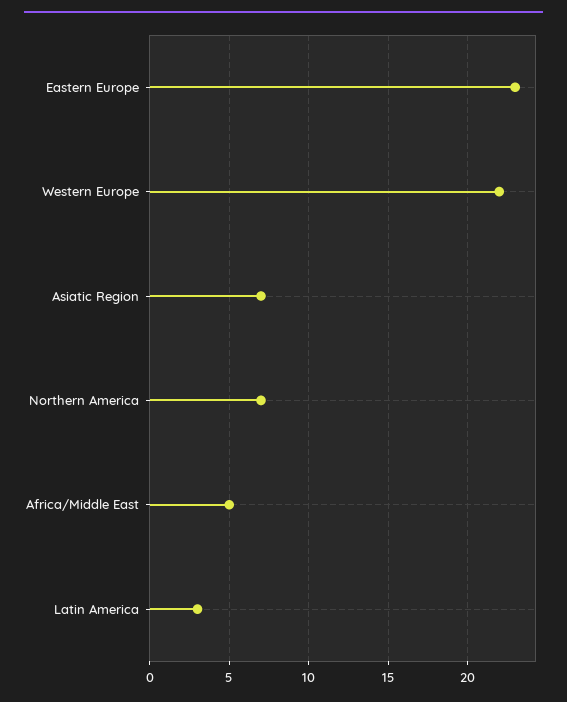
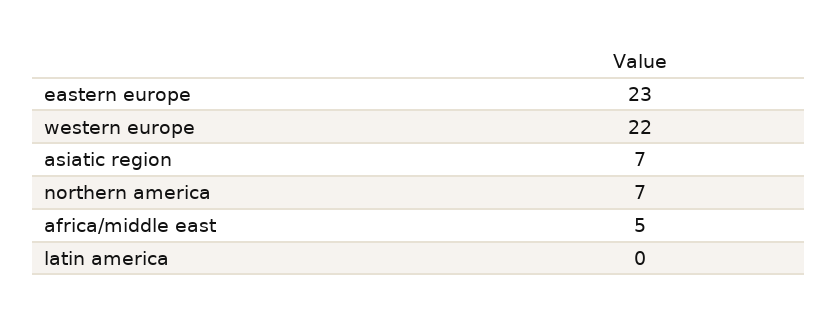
Latin America: 3 -> 0

